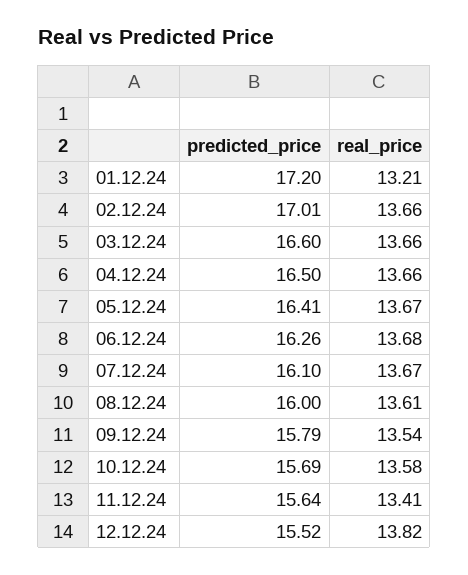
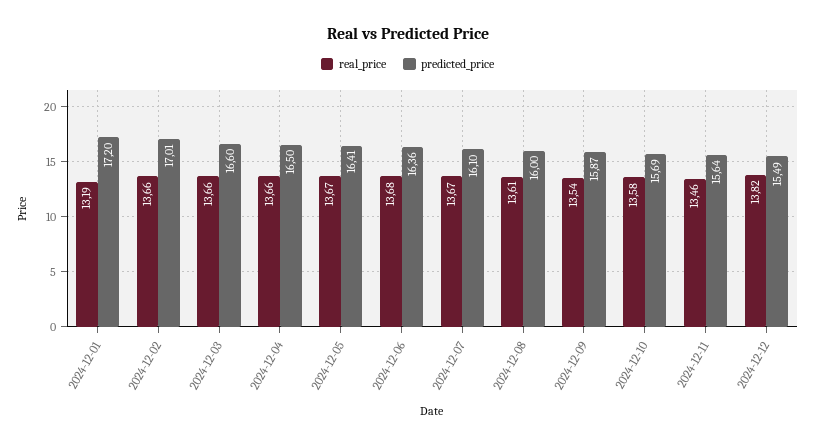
real_price, 01.12.24: 13.21 -> 13.19
predicted_price, 06.12.24: 16.26 -> 16.36
predicted_price, 09.12.24: 15.79 -> 15.87
real_price, 11.12.24: 13.41 -> 13.46
predicted_price, 12.12.24: 15.52 -> 15.49

